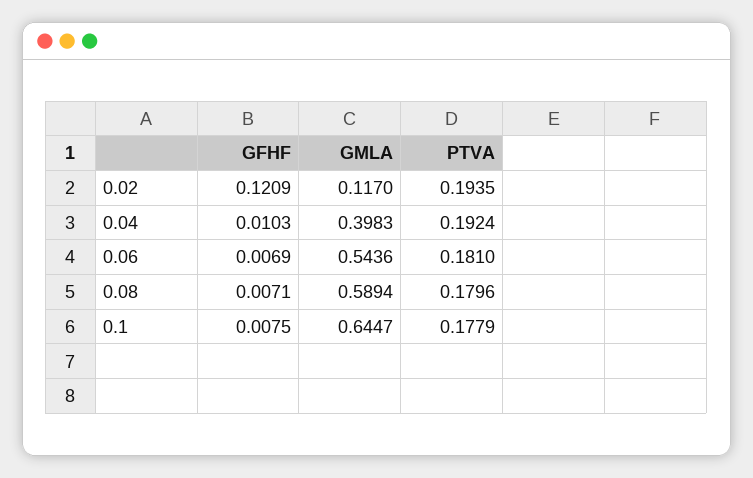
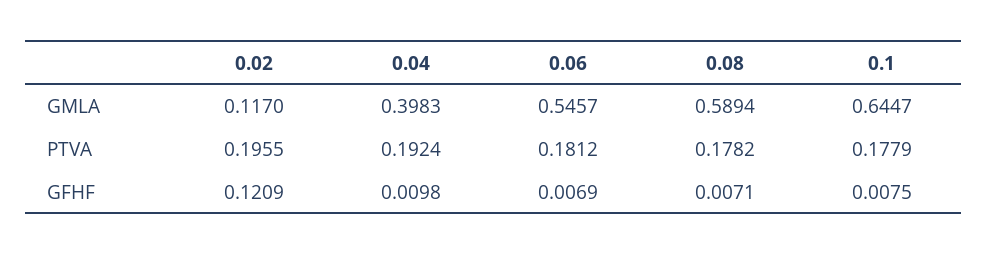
PTVA, 0.02: 0.1935 -> 0.1955
GFHF, 0.04: 0.0103 -> 0.0098
GMLA, 0.06: 0.5436 -> 0.5457
PTVA, 0.06: 0.181 -> 0.1812
PTVA, 0.08: 0.1796 -> 0.1782

